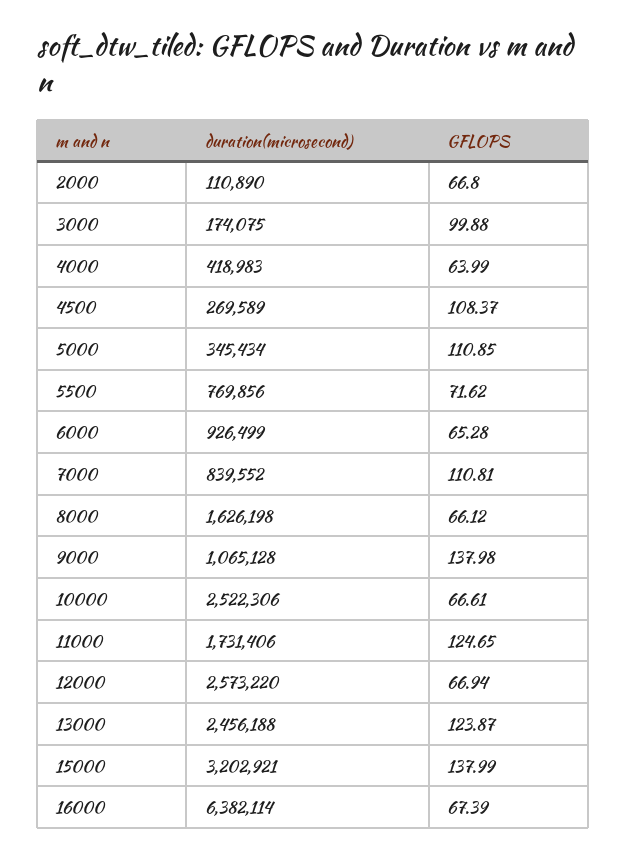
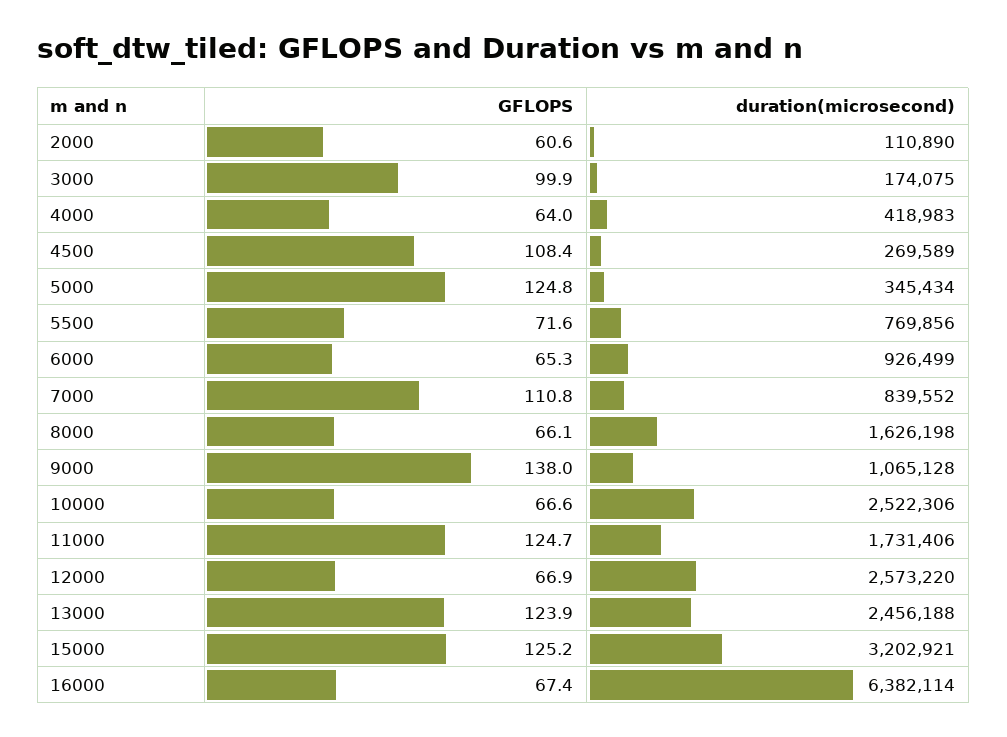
GFLOPS, 2000: 66.8 -> 60.6
GFLOPS, 5000: 110.85 -> 124.8
GFLOPS, 15000: 137.99 -> 125.2

